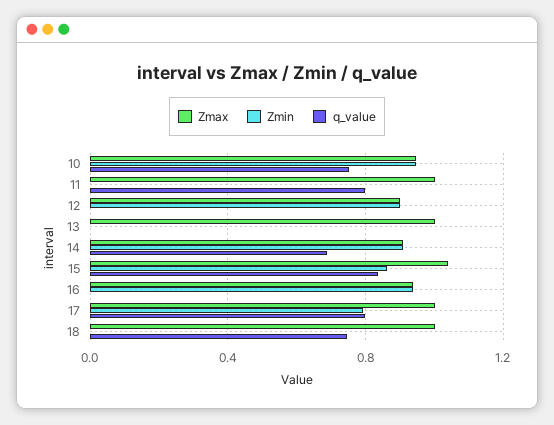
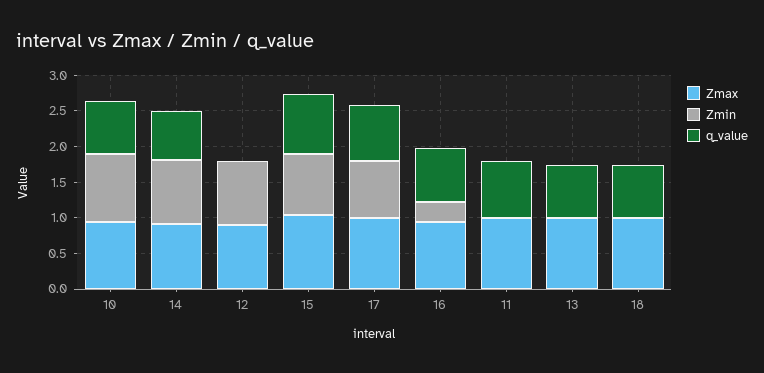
q_value, 13: 0 -> 0.75
Zmin, 16: 0.95 -> 0.25
q_value, 16: 0 -> 0.75

